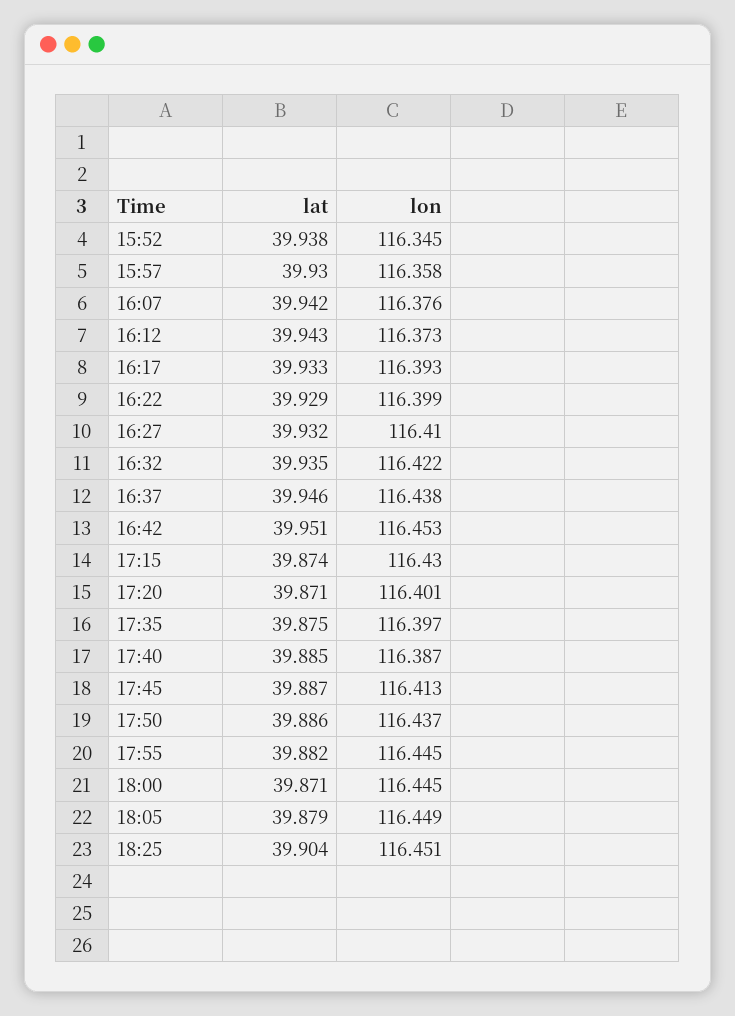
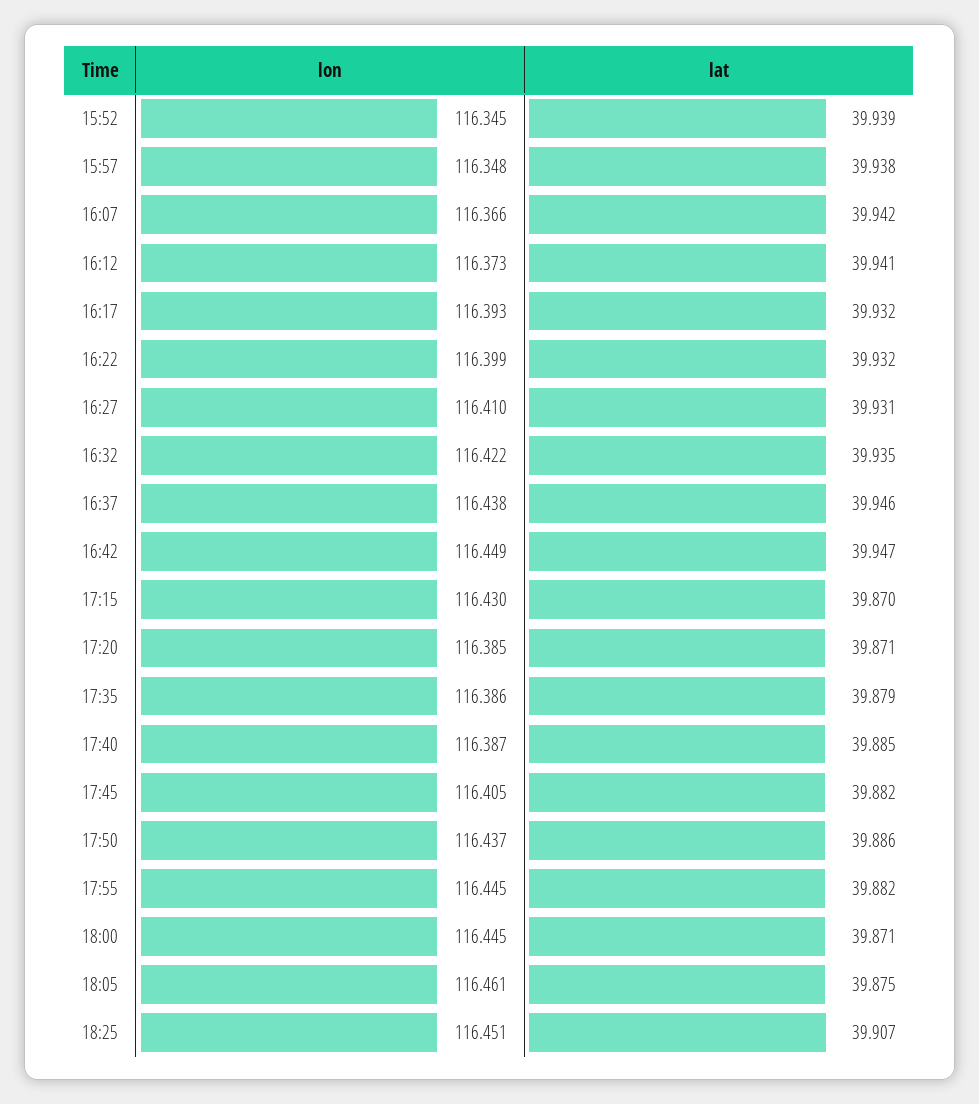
lat, 15:52: 39.938 -> 39.939
lat, 15:57: 39.93 -> 39.938
lon, 15:57: 116.358 -> 116.348
lon, 16:07: 116.376 -> 116.366
lat, 16:12: 39.943 -> 39.941
lat, 16:17: 39.933 -> 39.932
lat, 16:22: 39.929 -> 39.932
lat, 16:27: 39.932 -> 39.931
lat, 16:42: 39.951 -> 39.947
lon, 16:42: 116.453 -> 116.449
lat, 17:15: 39.874 -> 39.87
lon, 17:20: 116.401 -> 116.385
lat, 17:35: 39.875 -> 39.879
lon, 17:35: 116.397 -> 116.386
lat, 17:45: 39.887 -> 39.882
lon, 17:45: 116.413 -> 116.405
lat, 18:05: 39.879 -> 39.875
lon, 18:05: 116.449 -> 116.461
lat, 18:25: 39.904 -> 39.907

